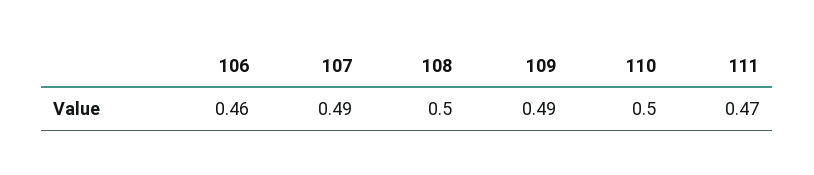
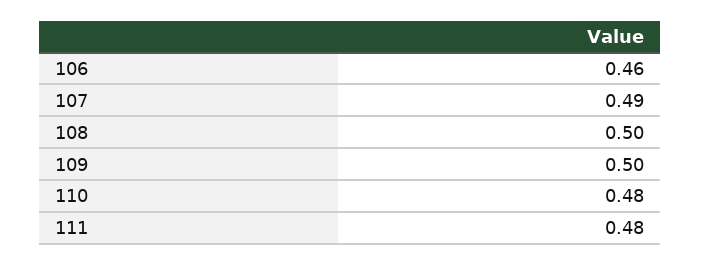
109: 0.49 -> 0.5
110: 0.5 -> 0.48
111: 0.47 -> 0.48

